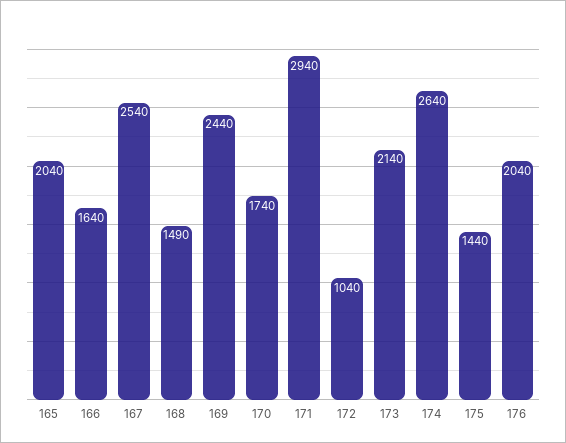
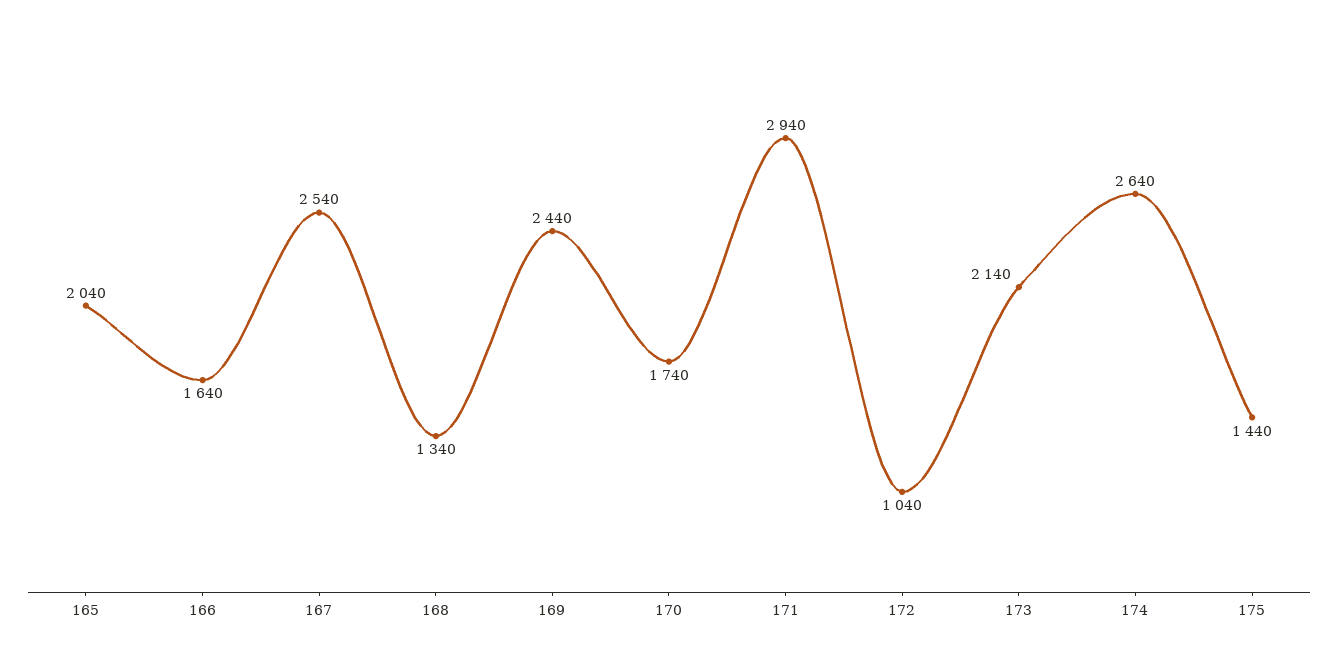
168: 1490 -> 1340
176: 2040 -> none

